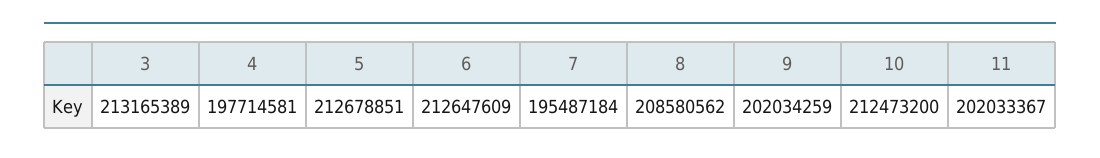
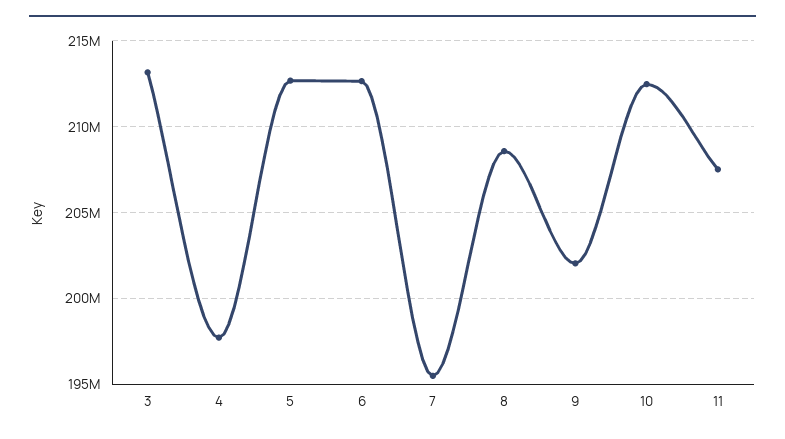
11: 202033367 -> 207500000

